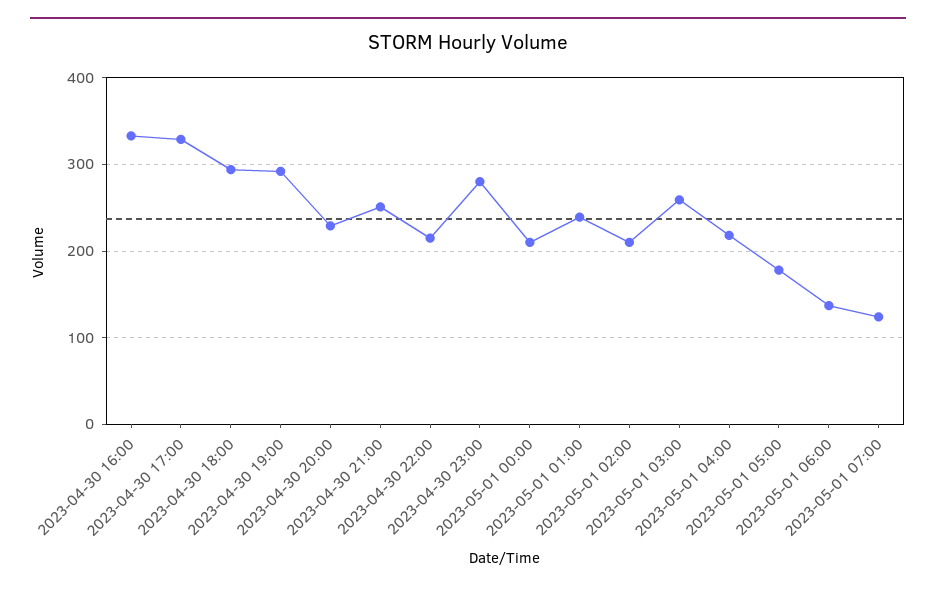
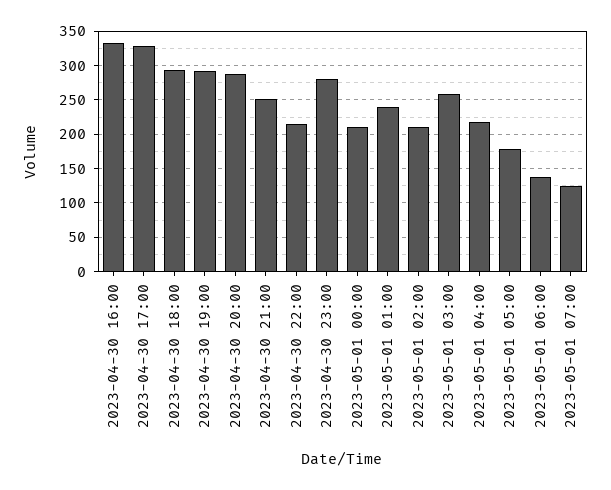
2023-04-30 20:00: 230 -> 290

